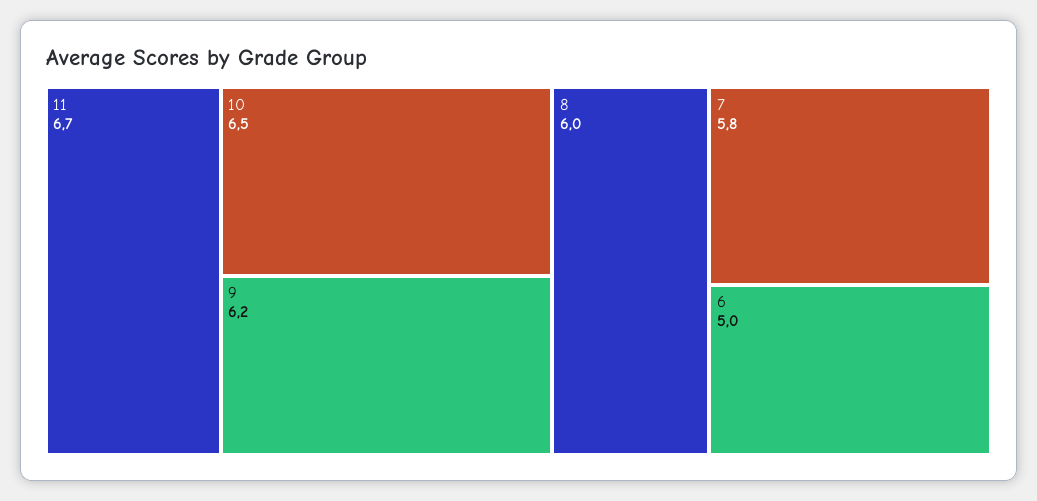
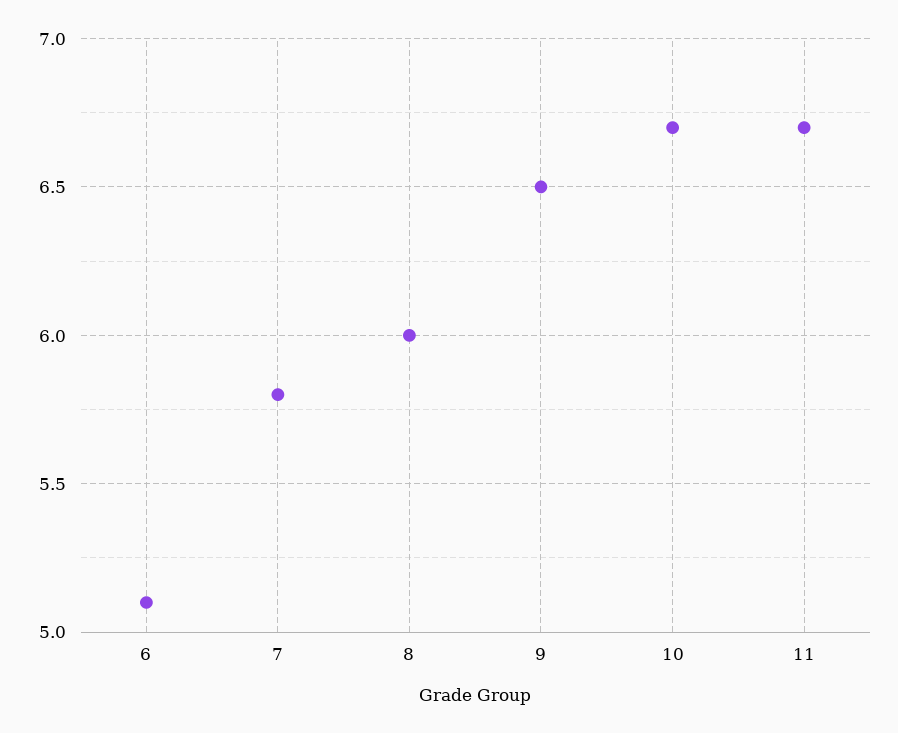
10: 6.5 -> 6.7
9: 6.2 -> 6.5
6: 5 -> 5.1

